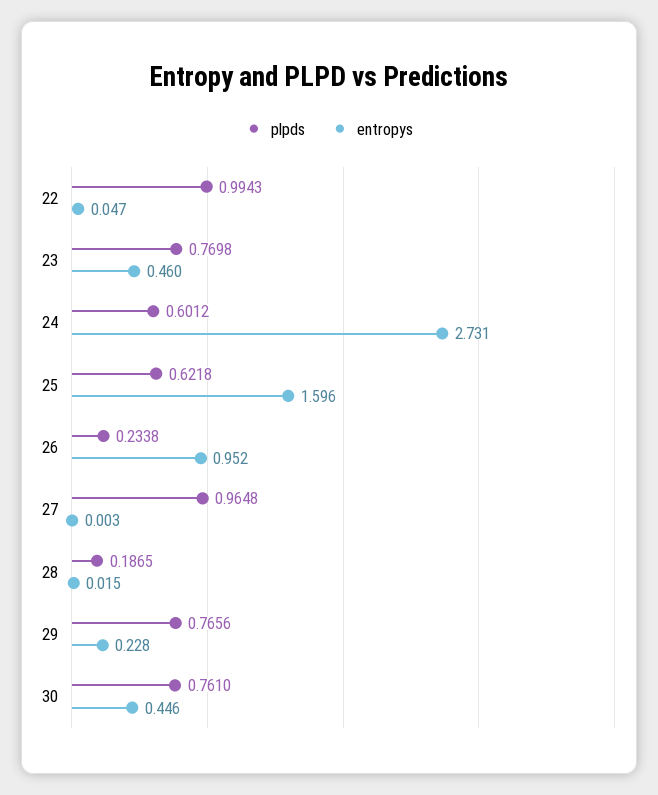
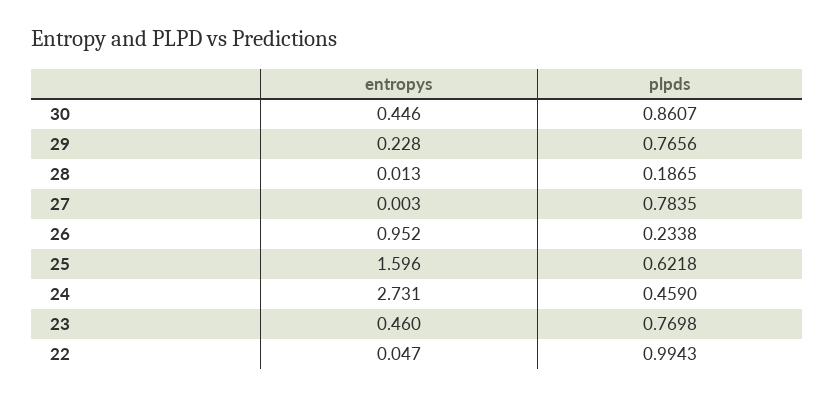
plpds, 24: 0.6012 -> 0.459
plpds, 27: 0.9648 -> 0.7835
entropys, 28: 0.015 -> 0.013
plpds, 30: 0.761 -> 0.8607

